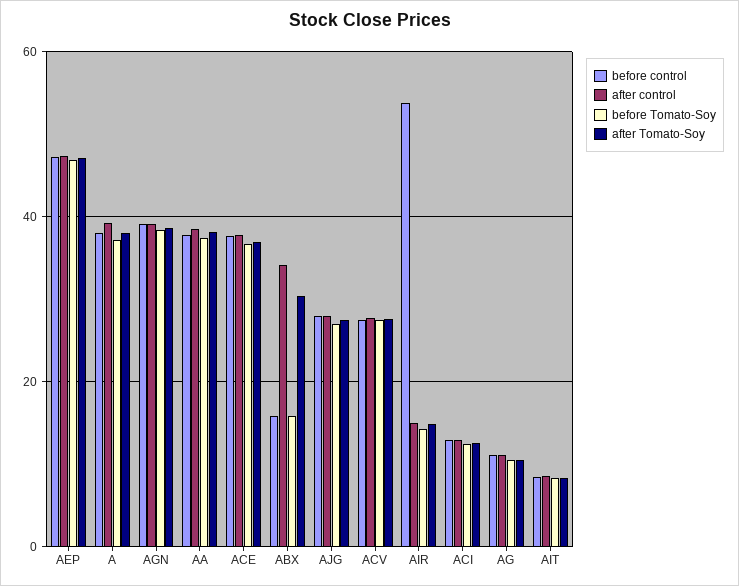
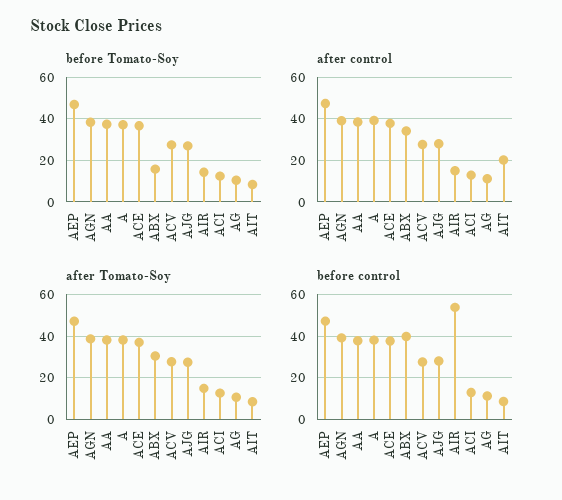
before control, ABX: 16 -> 40
after control, AIT: 8 -> 20

